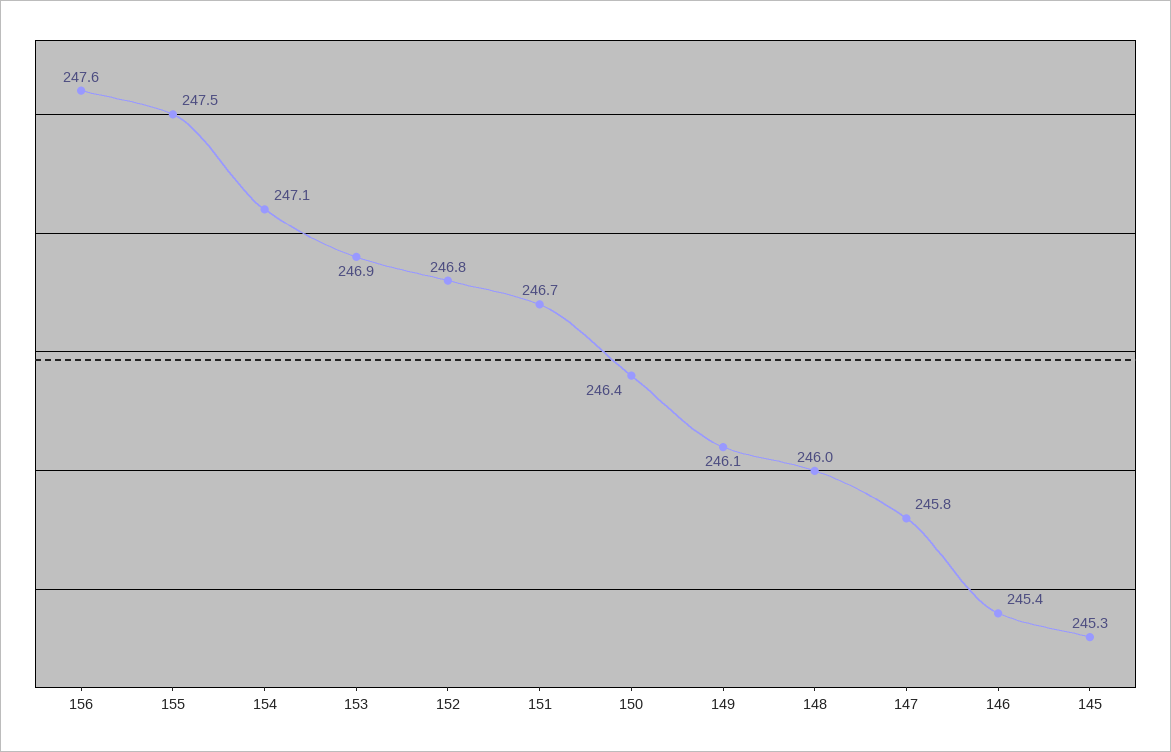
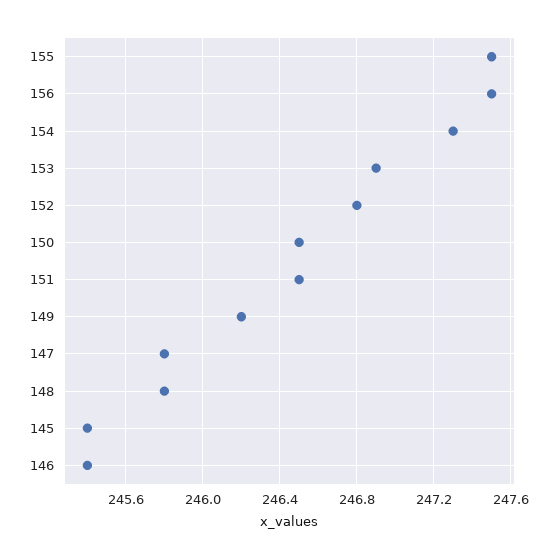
156: 247.6 -> 247.5
154: 247.1 -> 247.3
151: 246.7 -> 246.5
150: 246.4 -> 246.5
149: 246.1 -> 246.2
148: 246 -> 245.8
145: 245.3 -> 245.4

